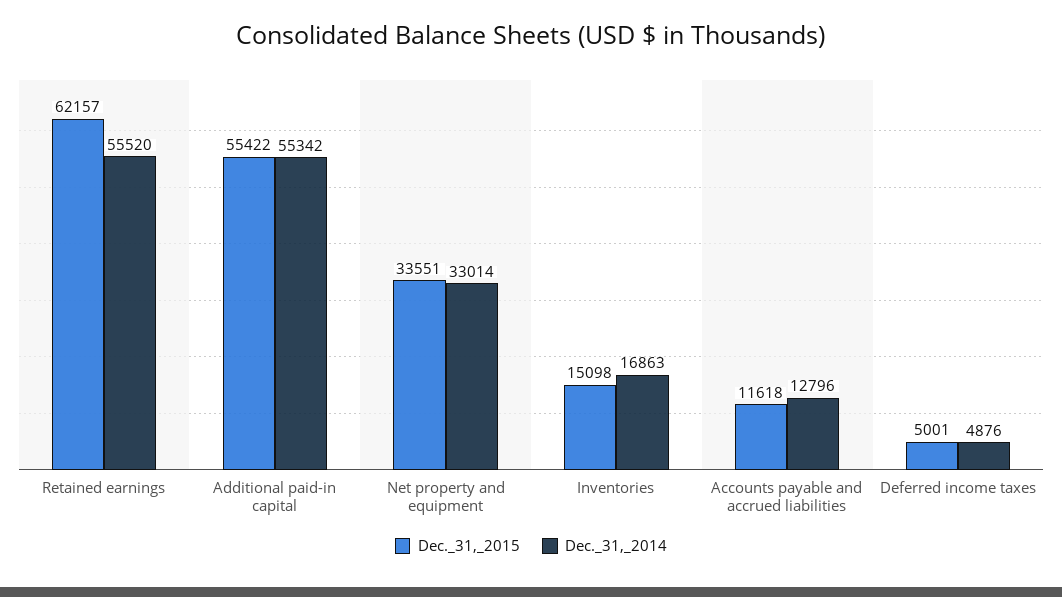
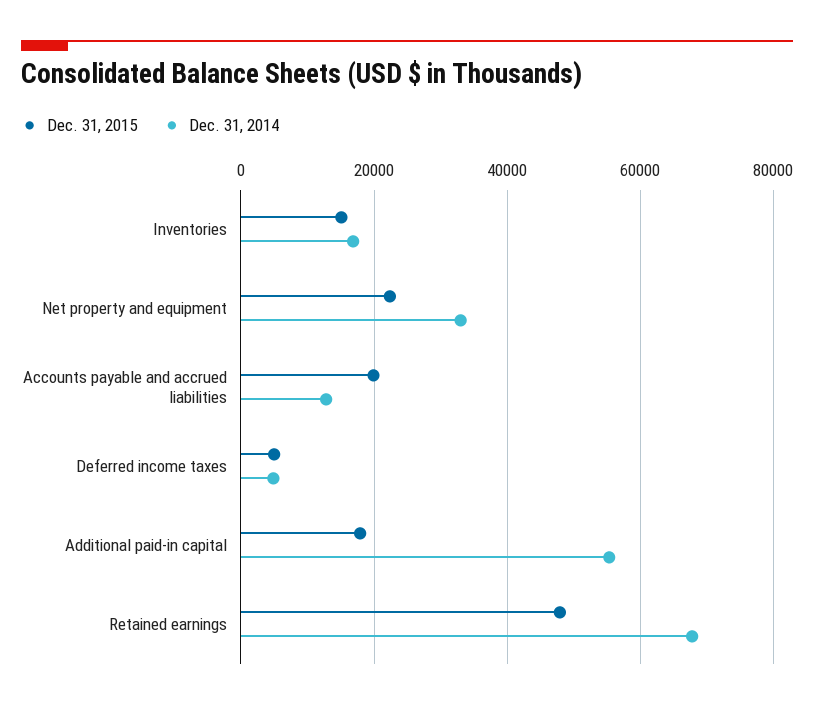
Dec._31,_2015, Retained earnings: 62157 -> 48000
Dec._31,_2014, Retained earnings: 55520 -> 68000
Dec._31,_2015, Additional paid-in capital: 55422 -> 18000
Dec._31,_2015, Net property and equipment: 33551 -> 22000
Dec._31,_2015, Accounts payable and accrued liabilities: 11618 -> 20000

